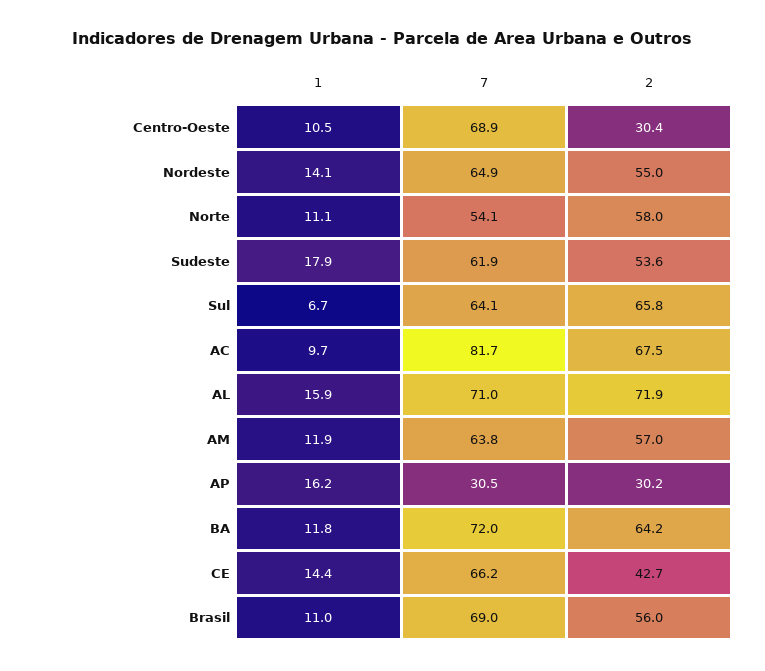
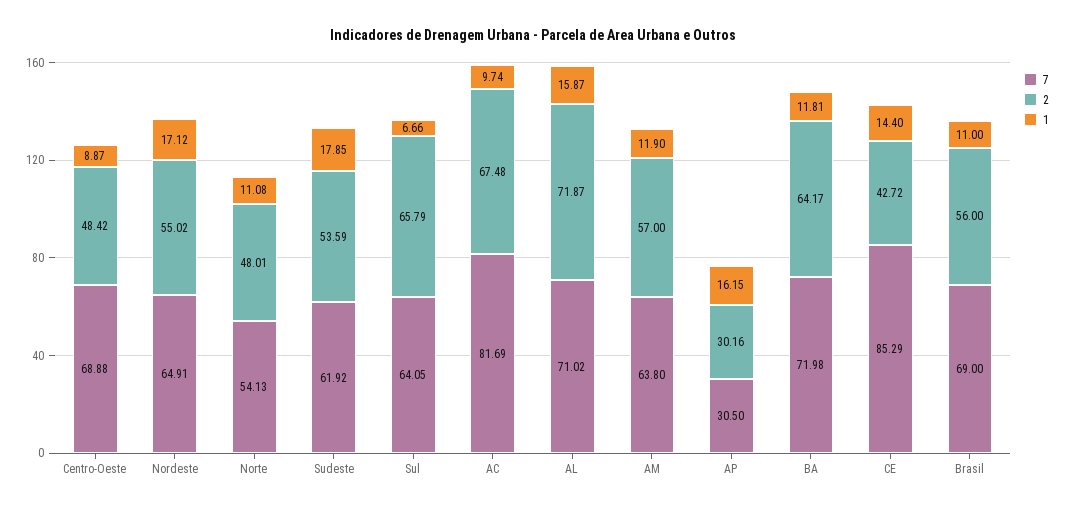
1, Centro-Oeste: 10.5 -> 8.87
2, Centro-Oeste: 30.4 -> 48.42
1, Nordeste: 14.1 -> 17.12
2, Norte: 58 -> 48.01
7, CE: 66.2 -> 85.29

